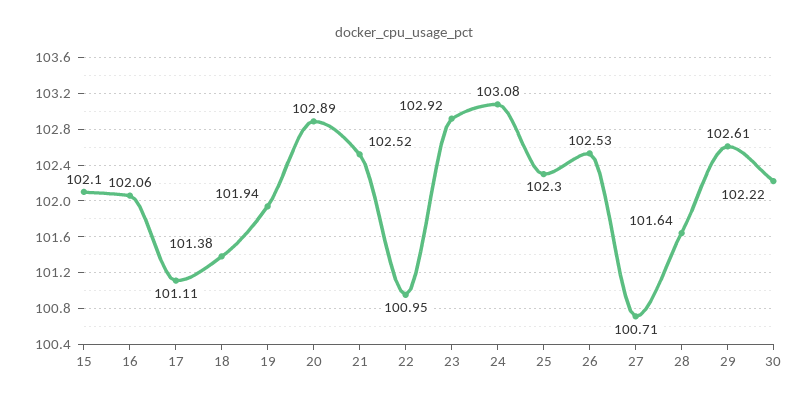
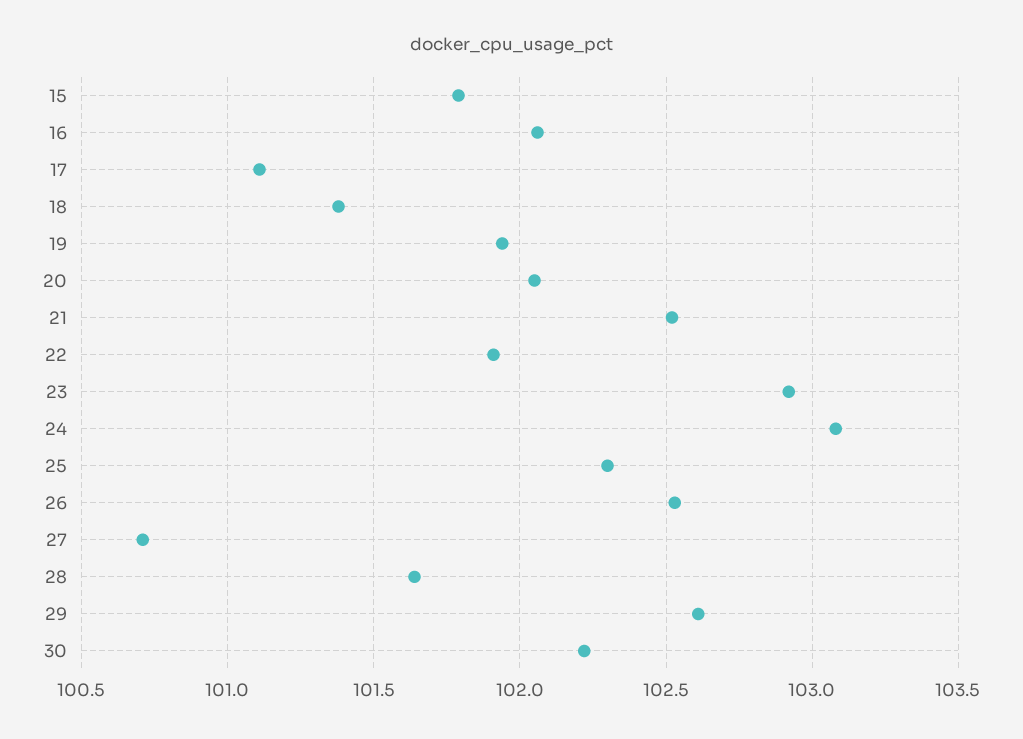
15: 102.1 -> 101.8
20: 102.89 -> 102.05
22: 100.95 -> 101.9

